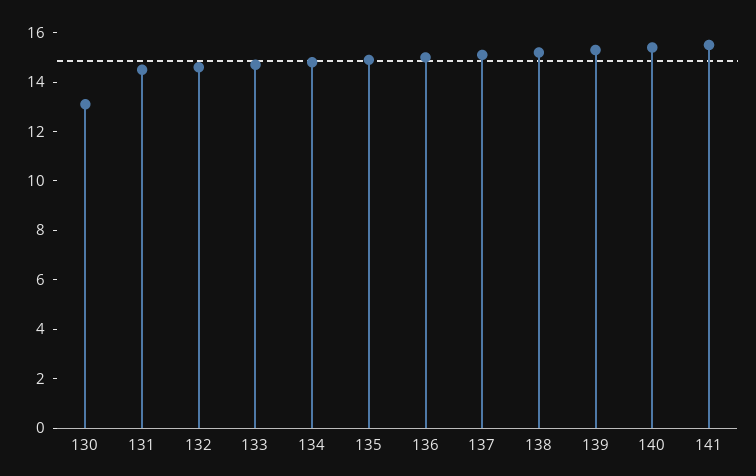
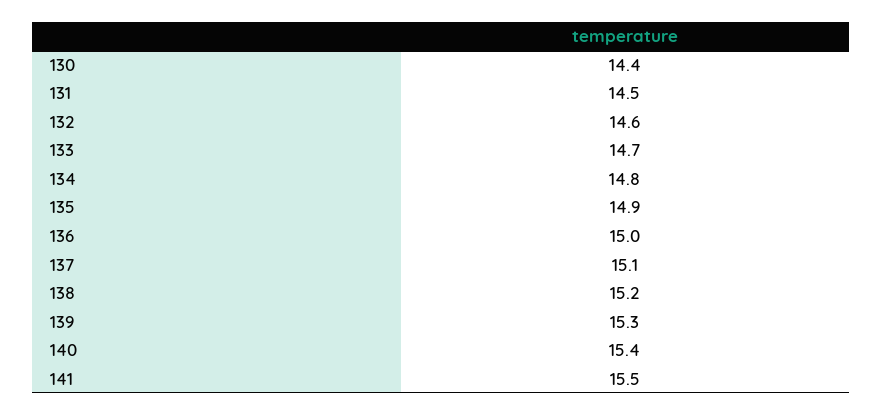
130: 13 -> 14.4

